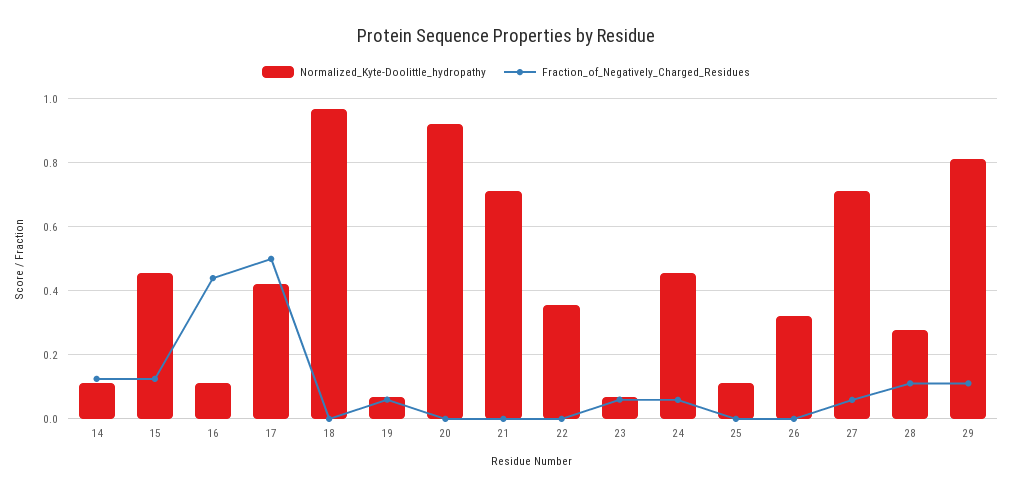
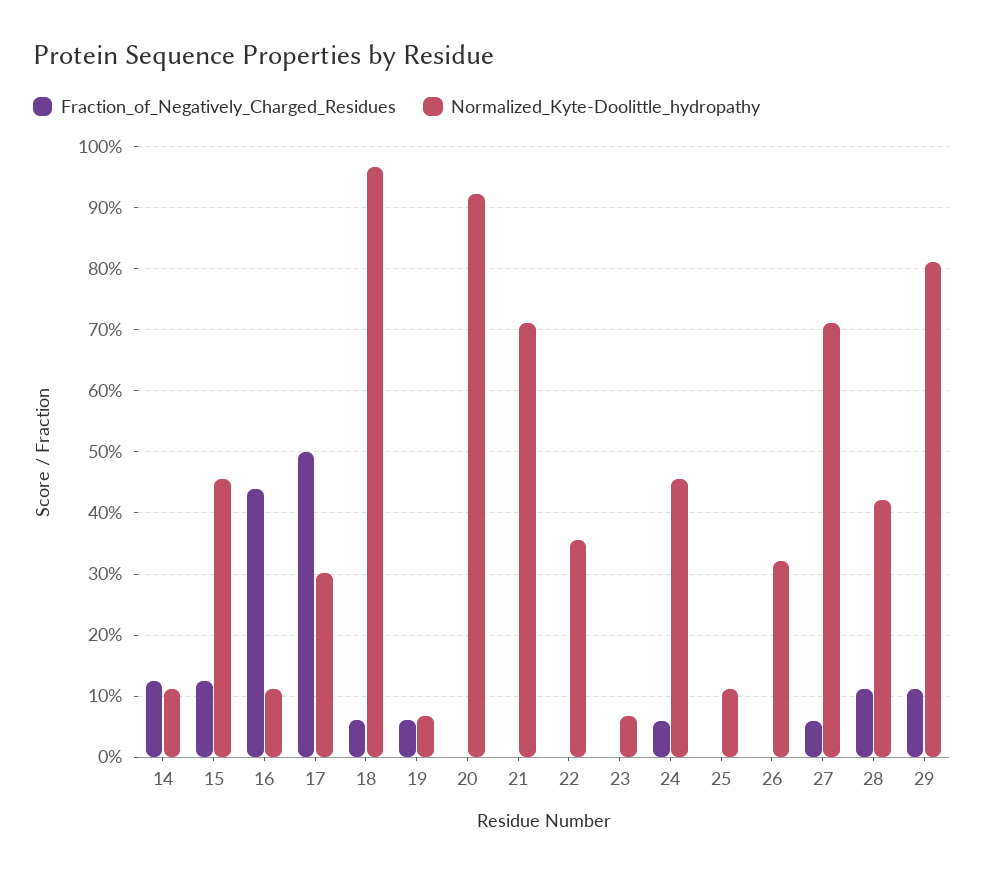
Normalized_Kyte-Doolittle_hydropathy, 17: 0.42 -> 0.3
Fraction_of_Negatively_Charged_Residues, 18: 0 -> 0.06
Fraction_of_Negatively_Charged_Residues, 23: 0.06 -> 0
Normalized_Kyte-Doolittle_hydropathy, 28: 0.28 -> 0.42

